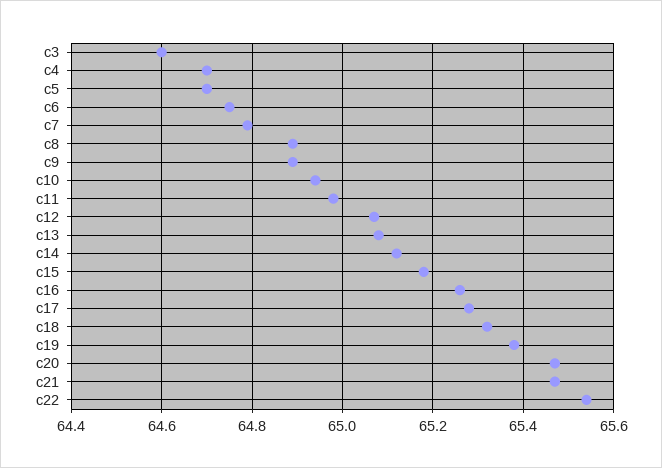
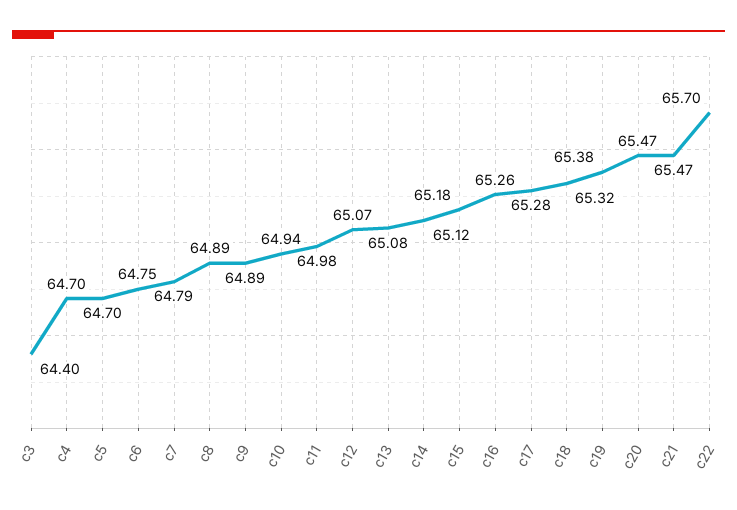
c3: 64.6 -> 64.4
c22: 65.55 -> 65.7

